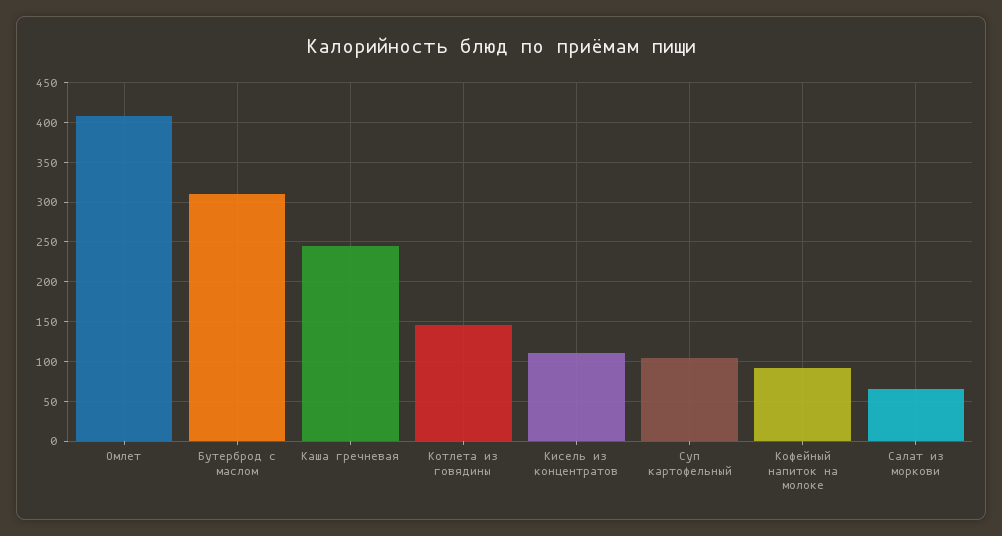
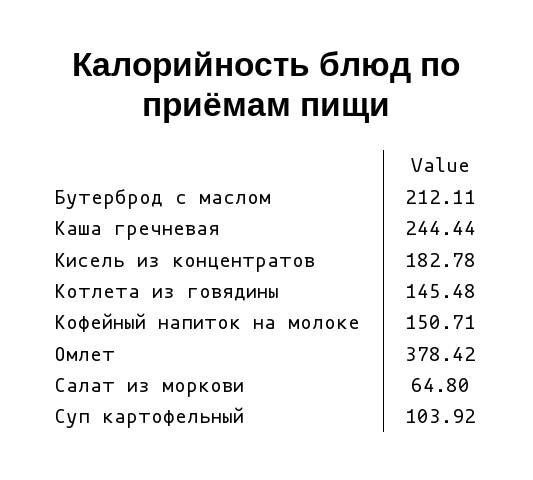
Омлет: 410 -> 378.42
Бутерброд с маслом: 310 -> 212.11
Кисель из концентратов: 110 -> 182.78
Кофейный напиток на молоке: 90 -> 150.71

